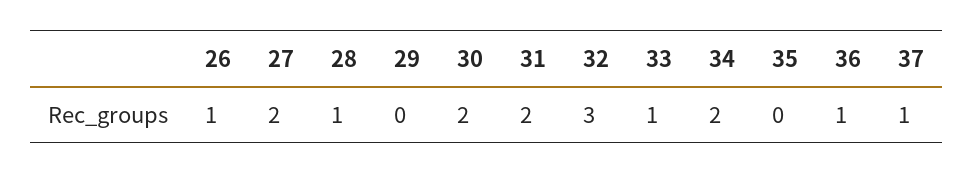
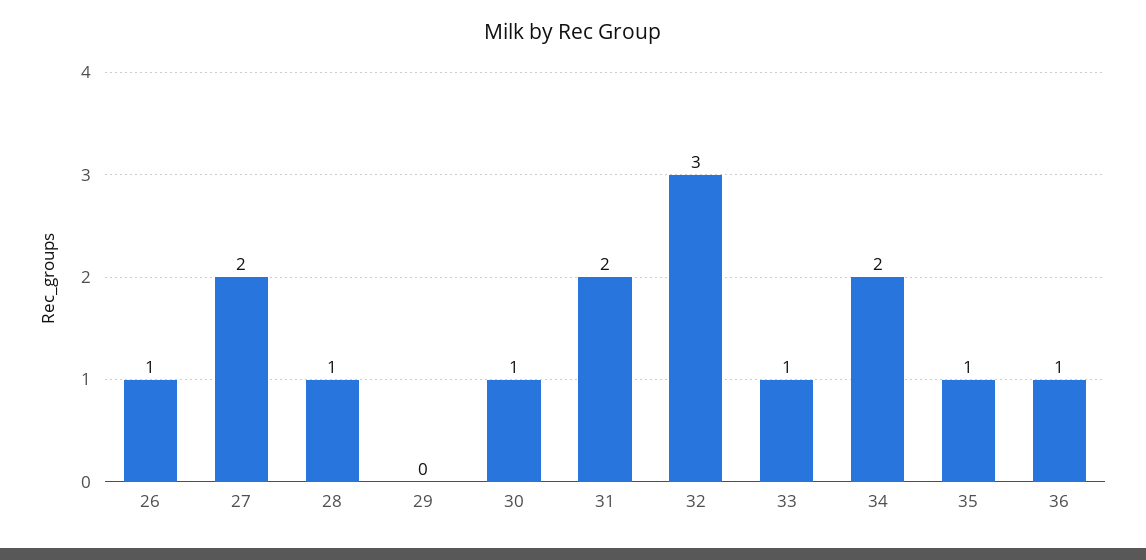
30: 2 -> 1
35: 0 -> 1
37: 1 -> none

